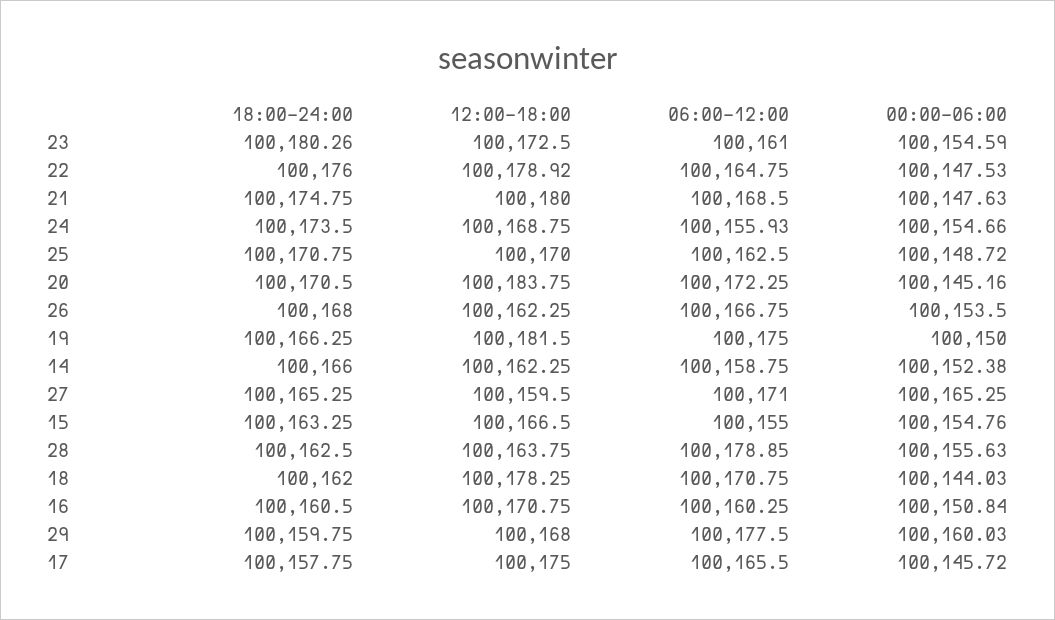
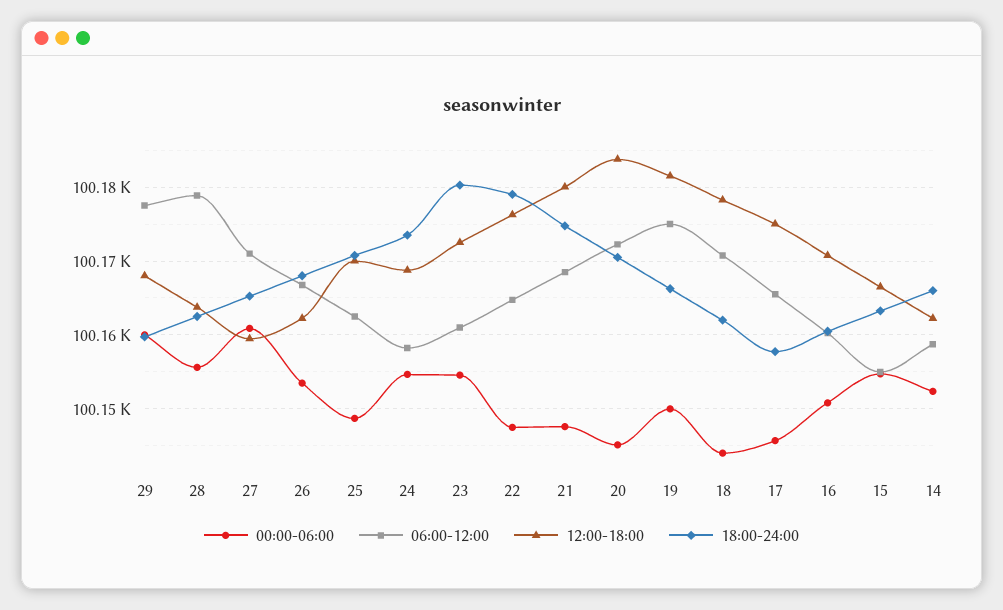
18:00-24:00, 22: 100176 -> 100179
12:00-18:00, 22: 100178.92 -> 100176
06:00-12:00, 24: 100155.93 -> 100158
00:00-06:00, 27: 100165.25 -> 100161

